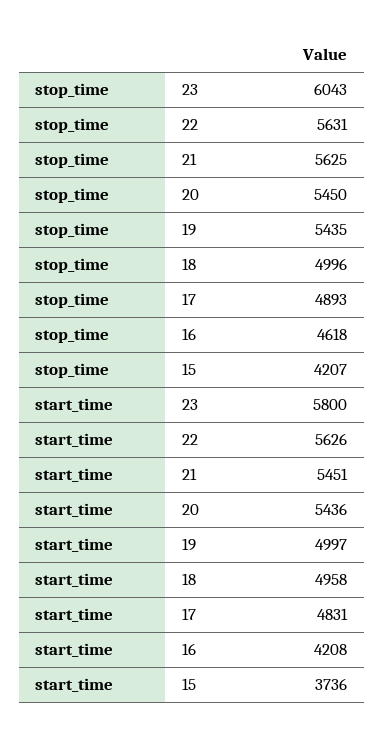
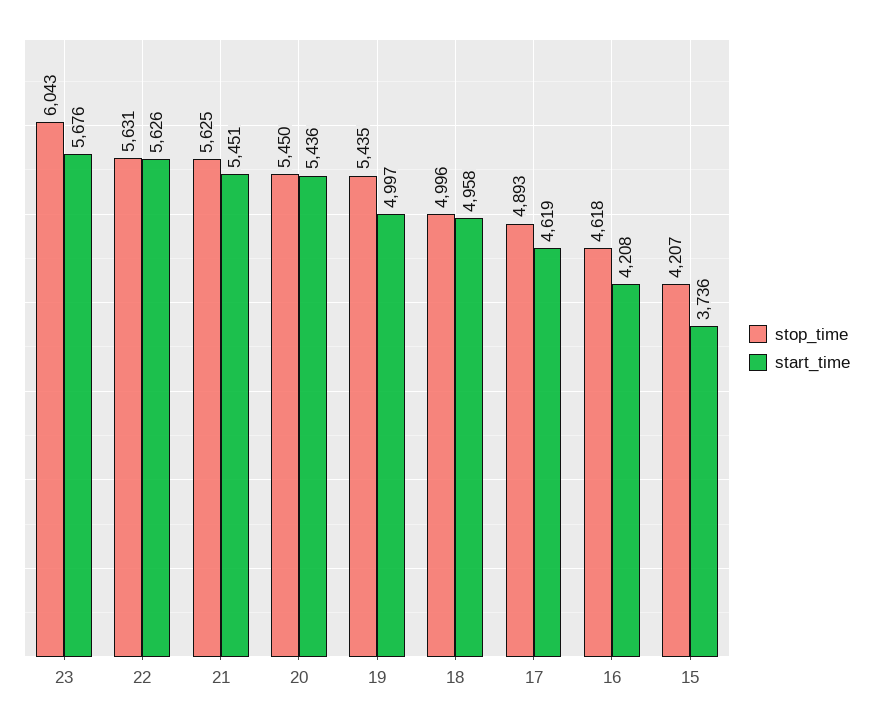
start_time, 23: 5800 -> 5676
start_time, 17: 4831 -> 4619

